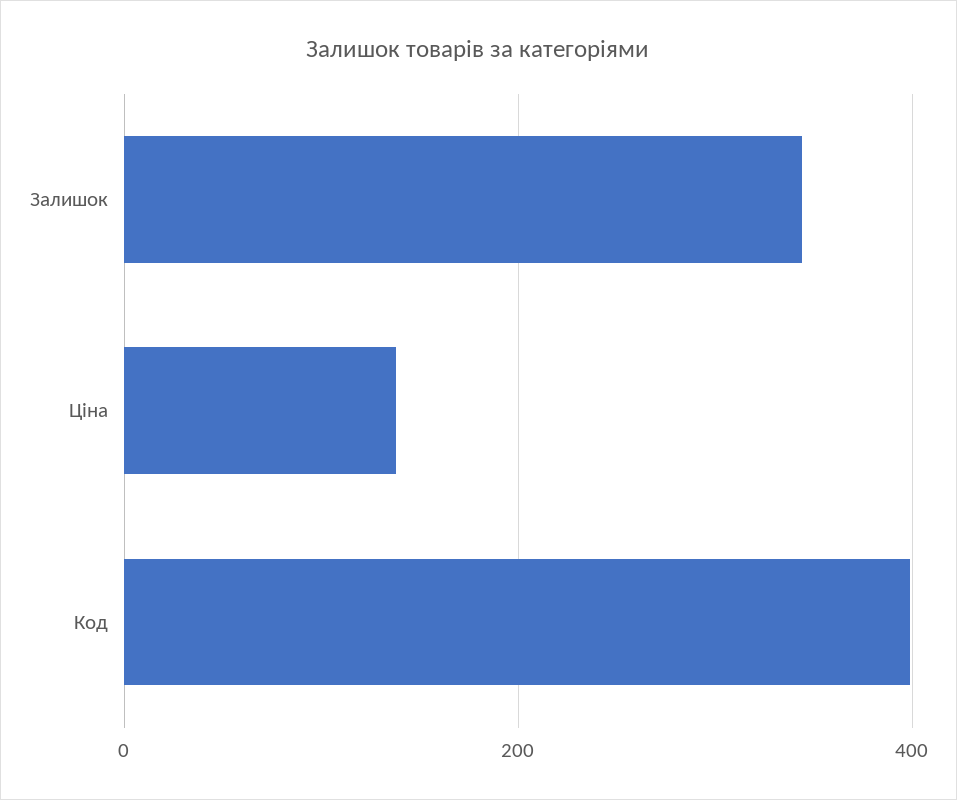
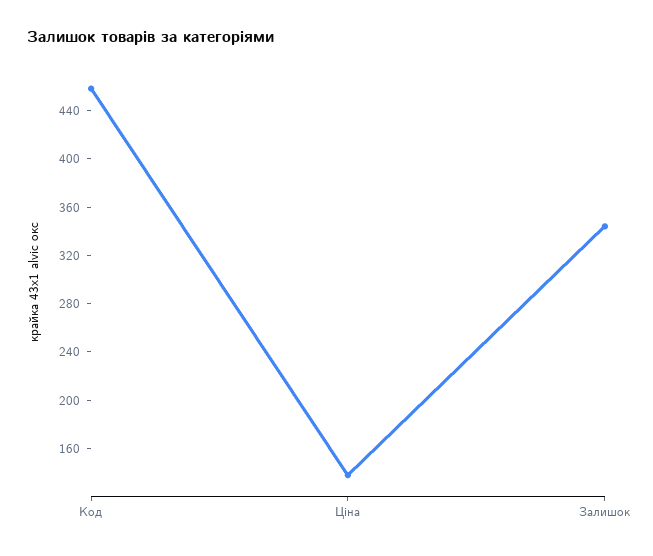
Код: 400 -> 460

